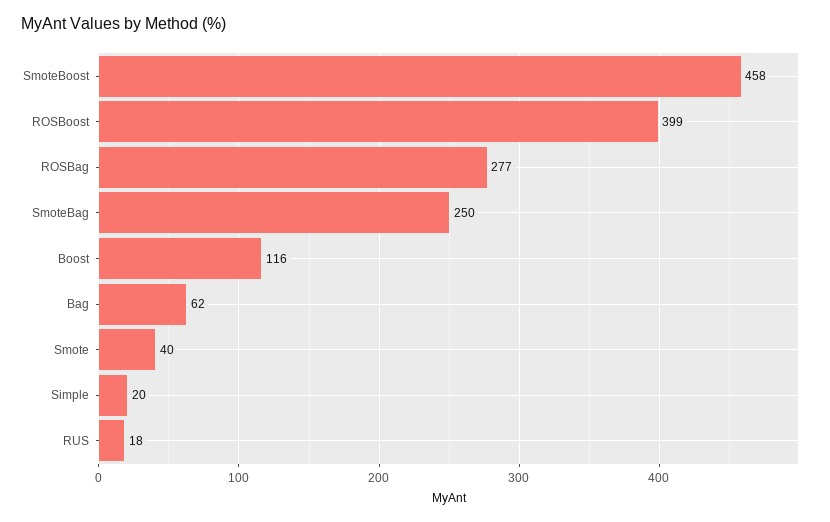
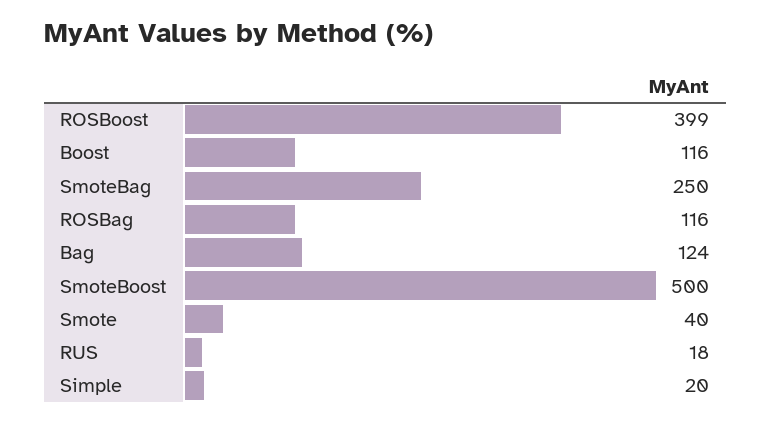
SmoteBoost: 458 -> 500
ROSBag: 277 -> 116
Bag: 62 -> 124

